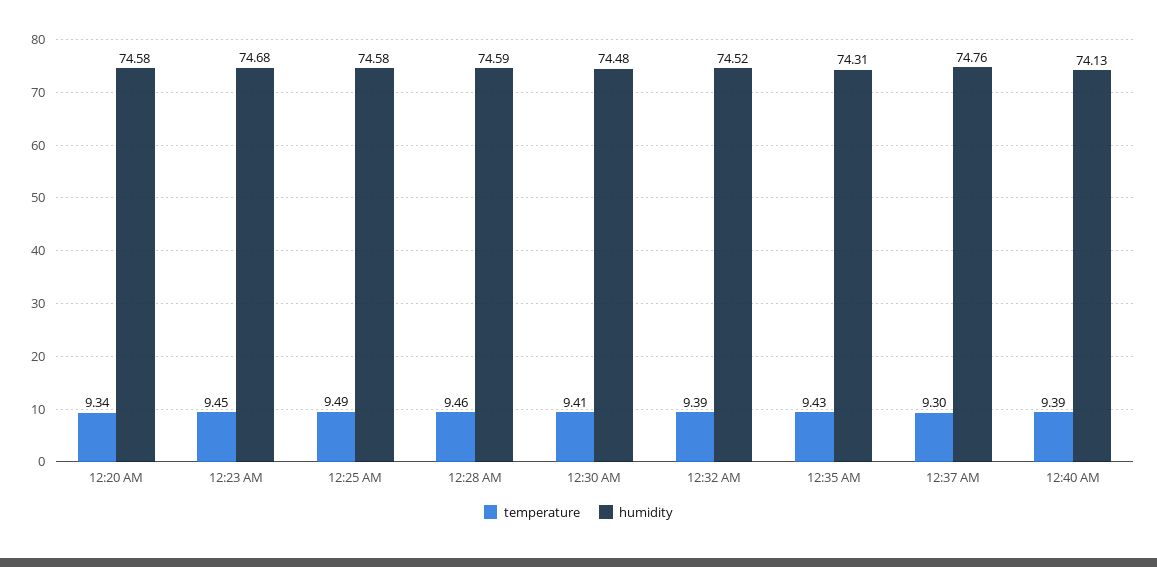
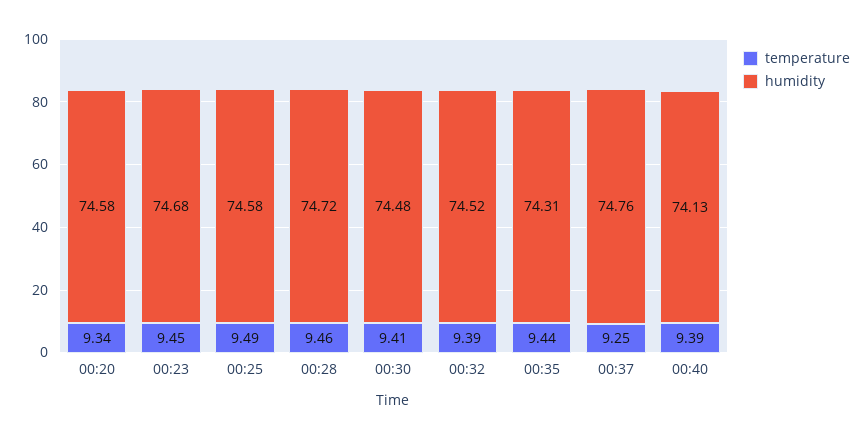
humidity, 12:28 AM: 74.59 -> 74.72
temperature, 12:35 AM: 9.43 -> 9.44
temperature, 12:37 AM: 9.3 -> 9.25

